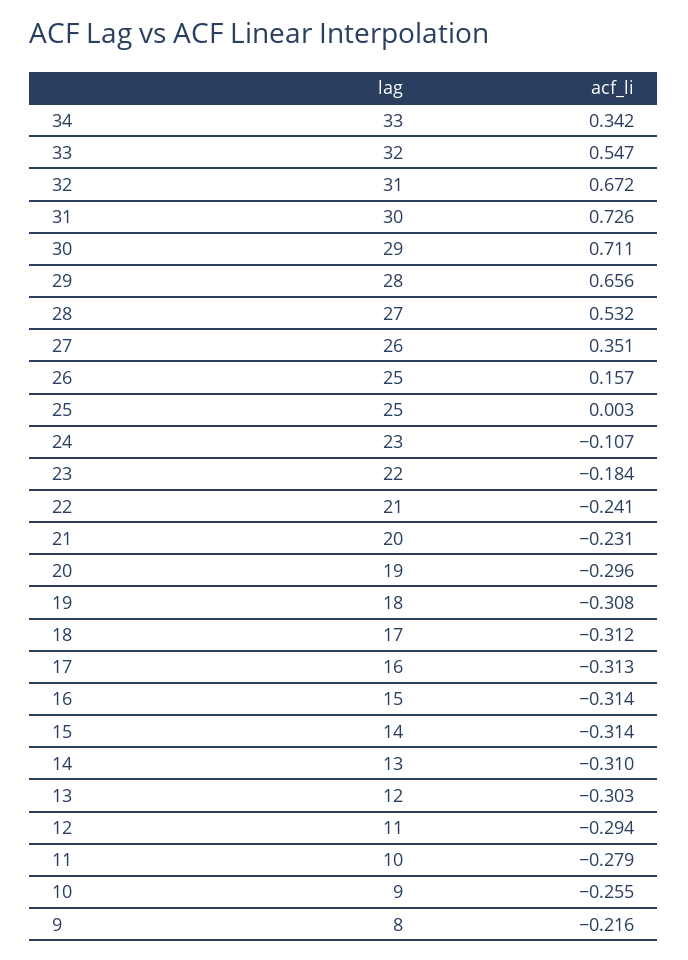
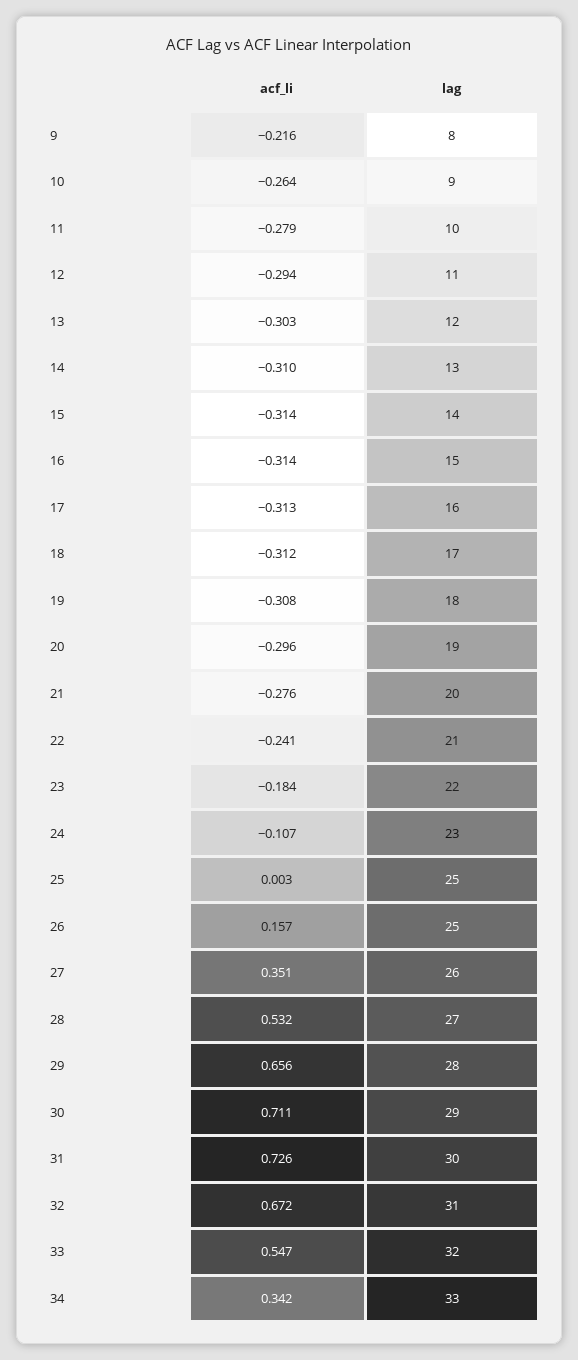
acf_li, 21: -0.231 -> -0.276
acf_li, 10: -0.255 -> -0.264

